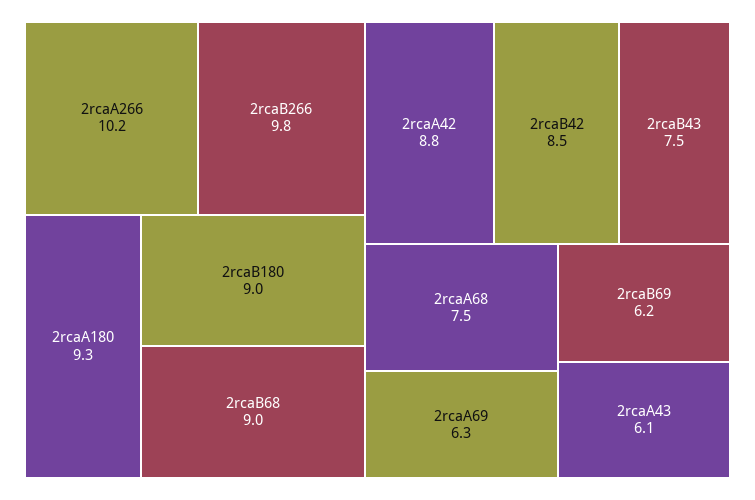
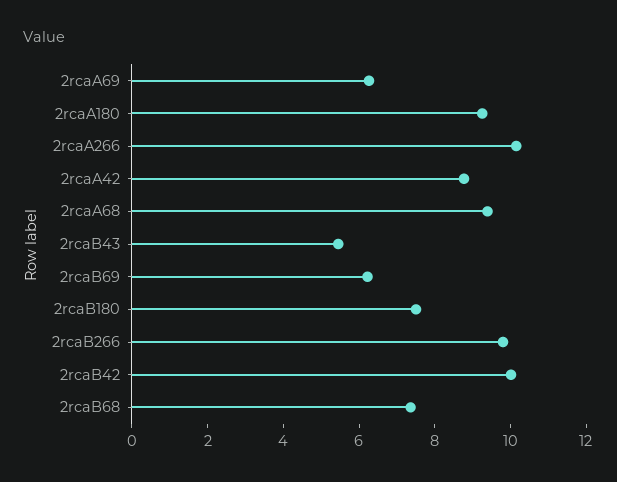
2rcaB180: 9 -> 7.5
2rcaB68: 9 -> 7.5
2rcaB42: 8.5 -> 10
2rcaB43: 7.5 -> 5.5
2rcaA68: 7.5 -> 9.5
2rcaA43: 6.1 -> none

